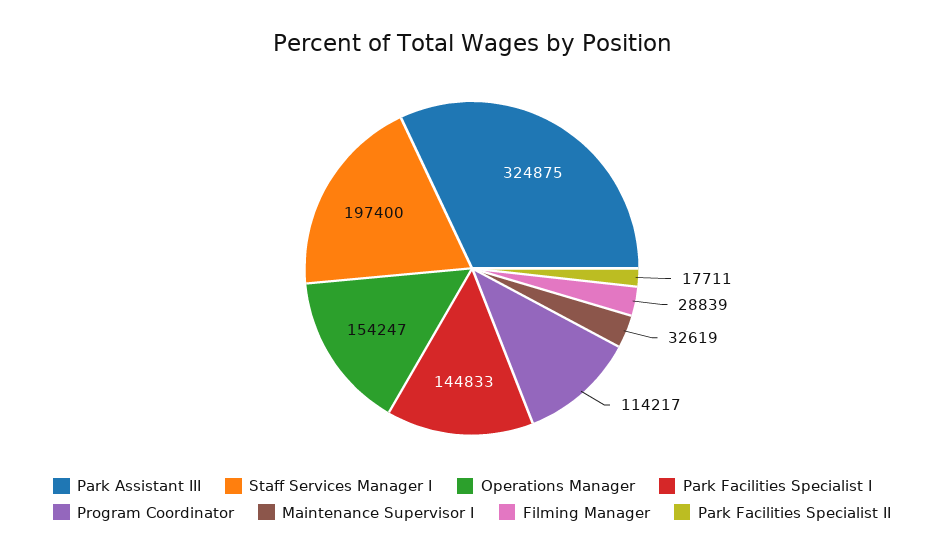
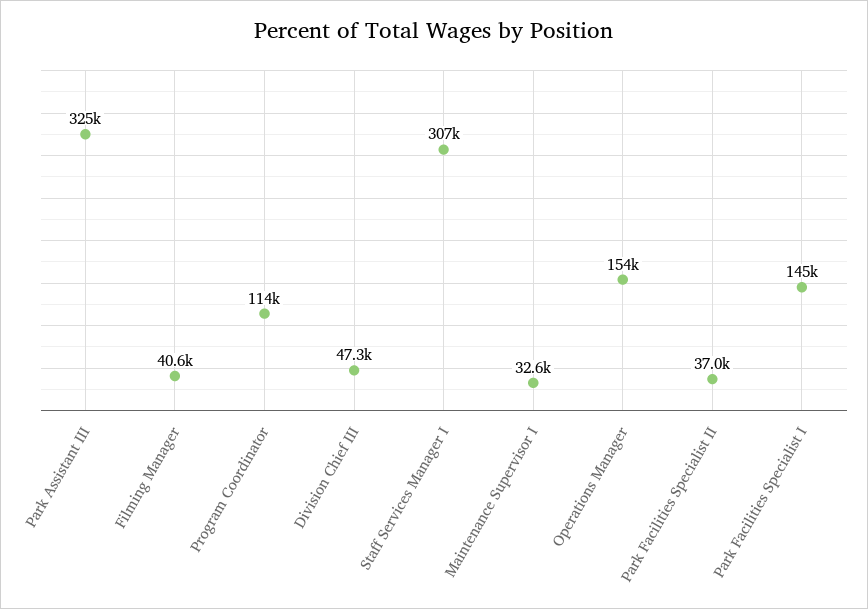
Staff Services Manager I: 197400 -> 307000
Filming Manager: 28839 -> 40600
Park Facilities Specialist II: 17711 -> 37000
Division Chief III: none -> 47300

